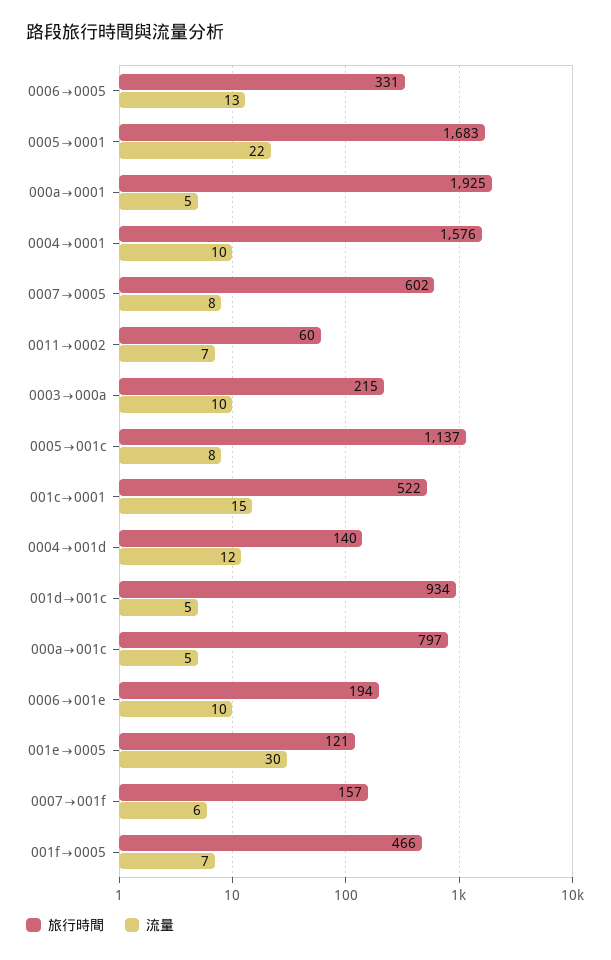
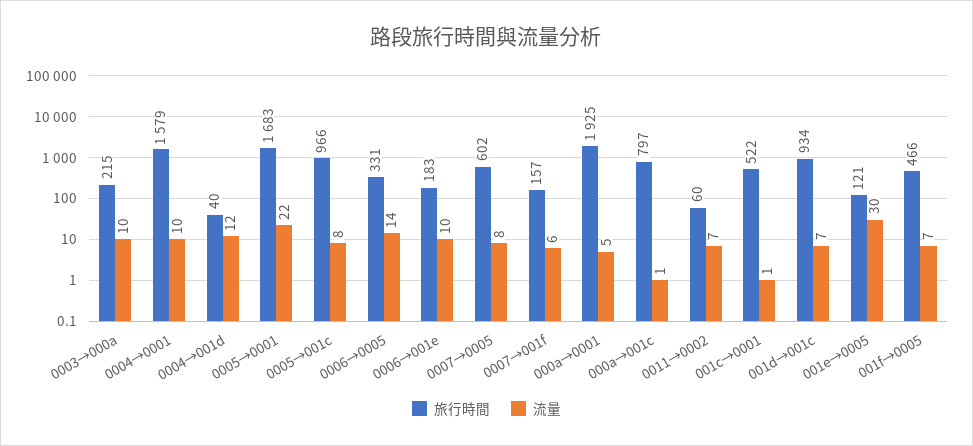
流量, 0006→0005: 13 -> 14
旅行時間, 0004→0001: 1576 -> 1579
旅行時間, 0005→001c: 1137 -> 966
流量, 001c→0001: 15 -> 1
旅行時間, 0004→001d: 140 -> 40
流量, 001d→001c: 5 -> 7
流量, 000a→001c: 5 -> 1
旅行時間, 0006→001e: 194 -> 183

